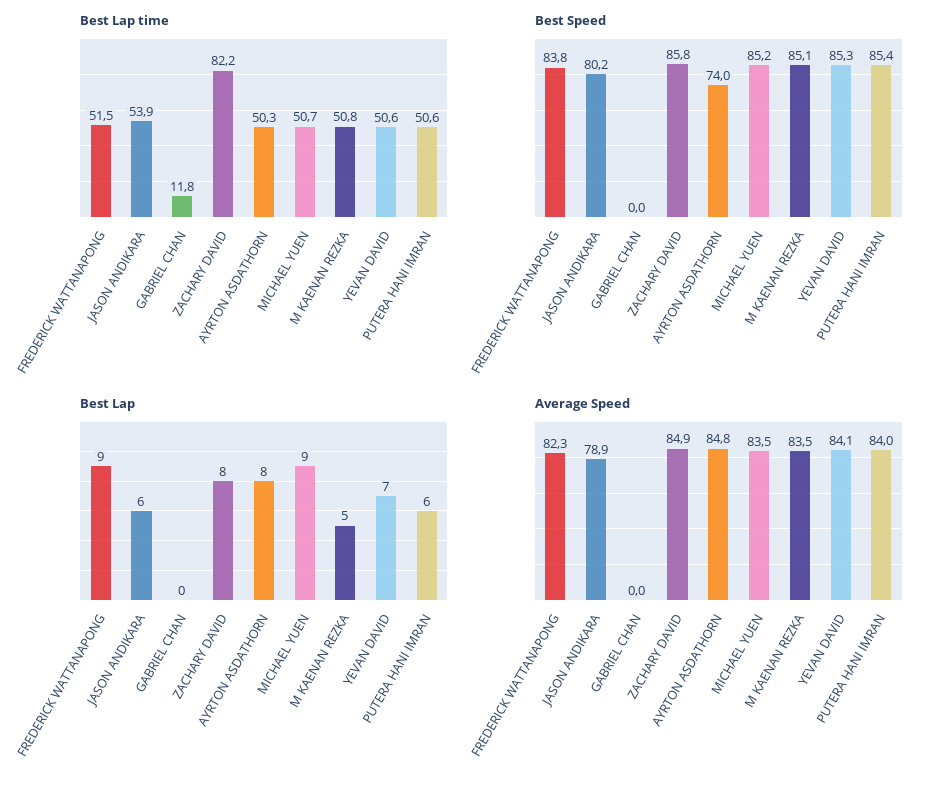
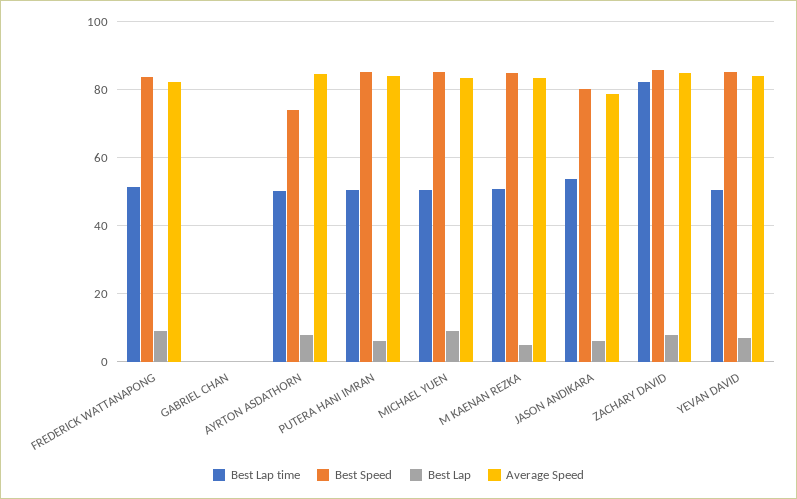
Best Lap time, GABRIEL CHAN: 11.8 -> 0

